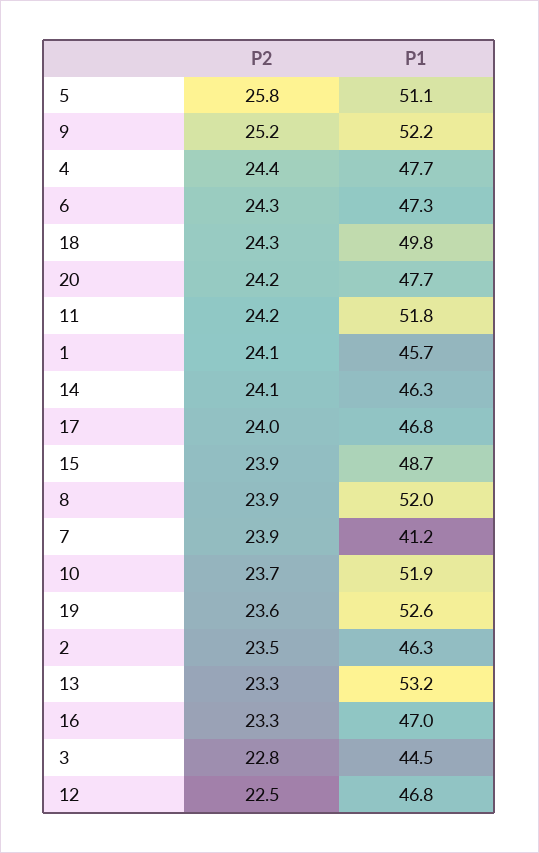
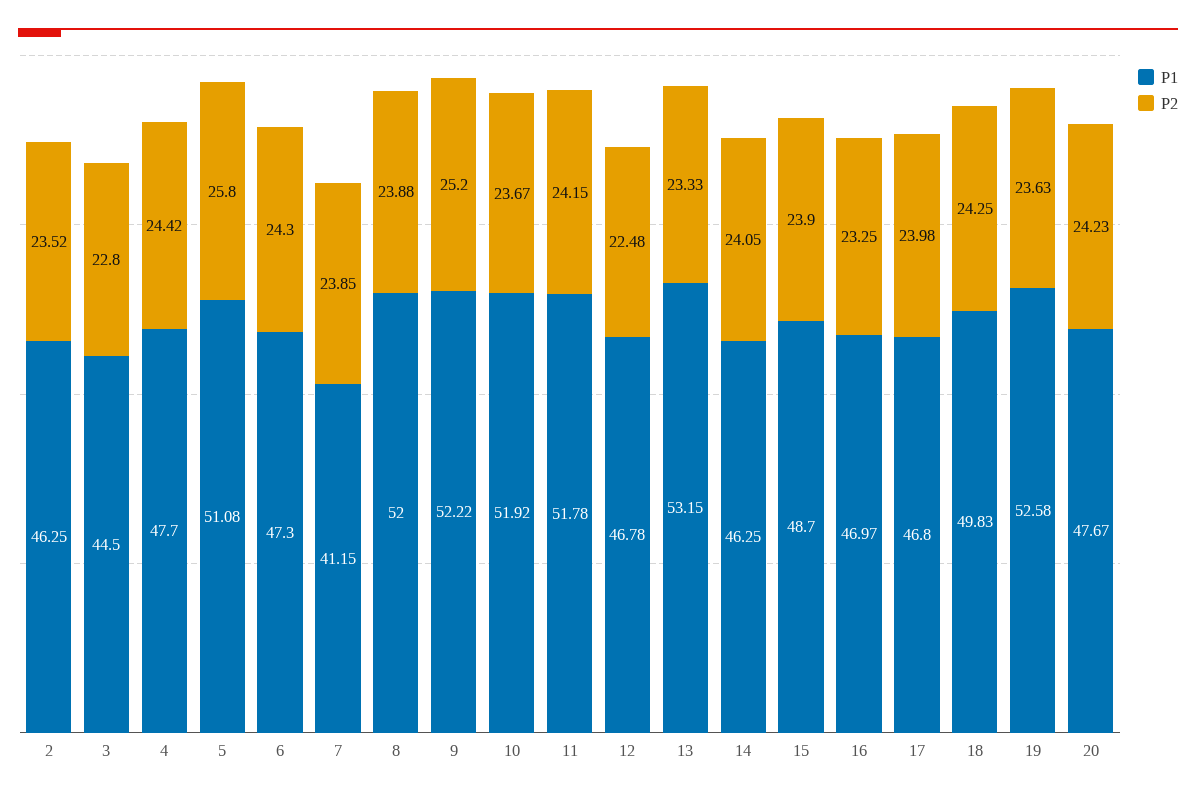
P2, 1: 24.1 -> none
P1, 1: 45.7 -> none

